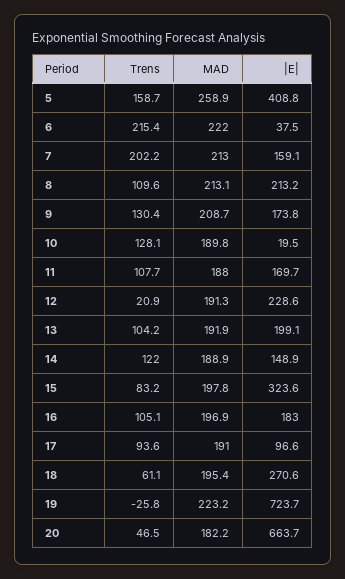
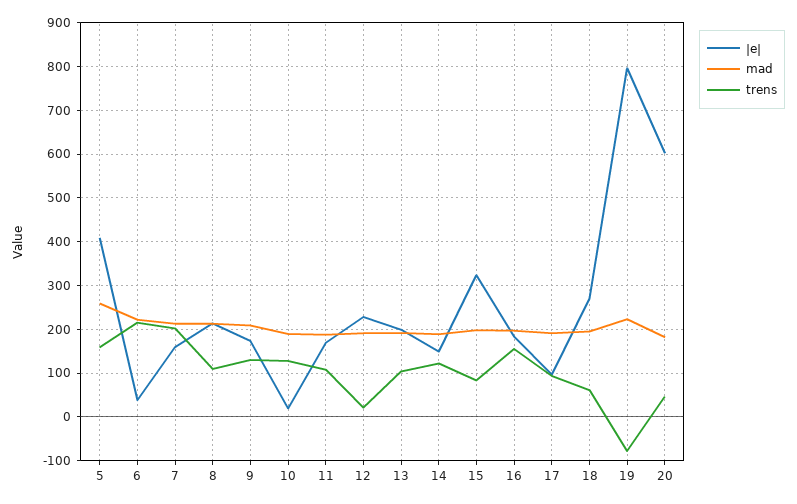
Trens, 16: 105.1 -> 160
Trens, 19: -25.8 -> -80
|E|, 19: 723.7 -> 800
|E|, 20: 663.7 -> 600

